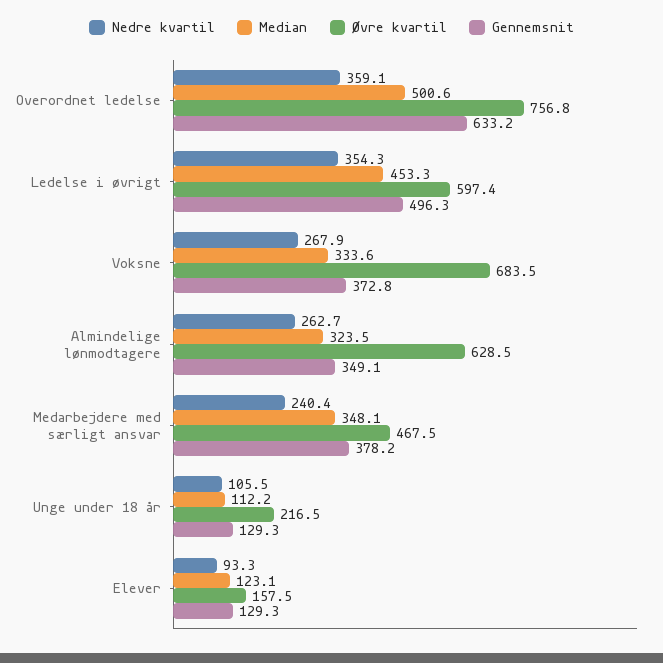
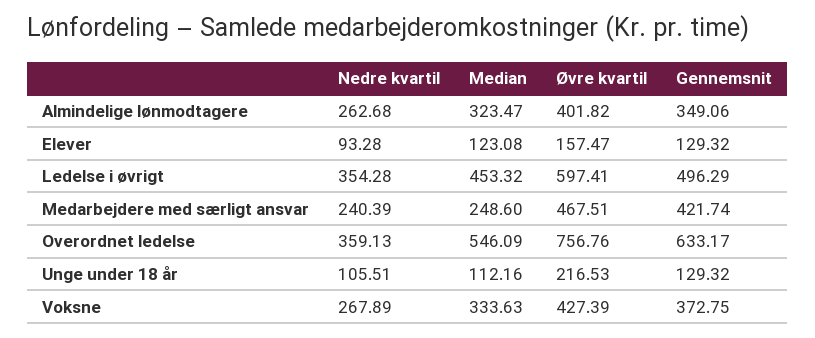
Median, Overordnet ledelse: 500.6 -> 546.09
Øvre kvartil, Voksne: 683.5 -> 427.39
Øvre kvartil, Almindelige lønmodtagere: 628.5 -> 401.82
Median, Medarbejdere med særligt ansvar: 348.1 -> 248.6
Gennemsnit, Medarbejdere med særligt ansvar: 378.2 -> 421.74

